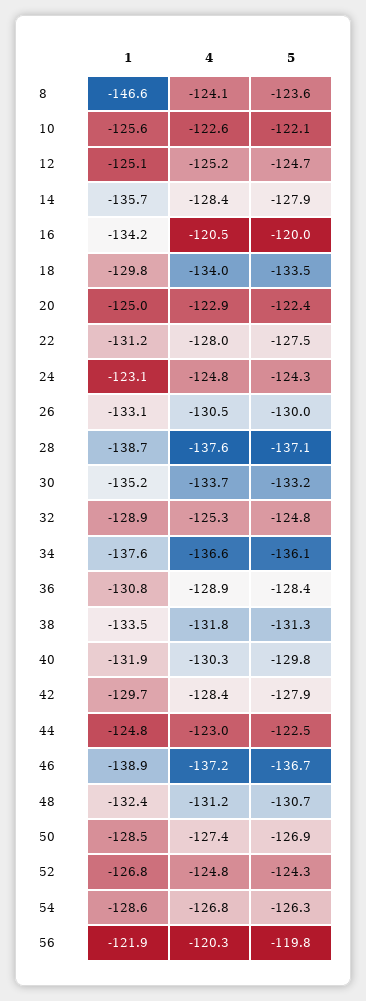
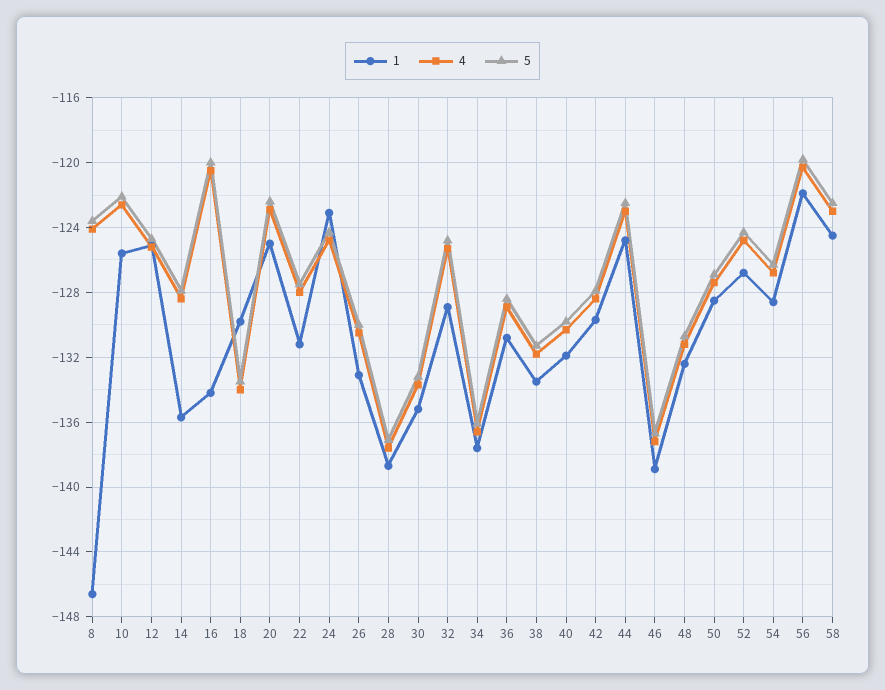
1, 58: none -> -124.5
4, 58: none -> -123
5, 58: none -> -122.5

